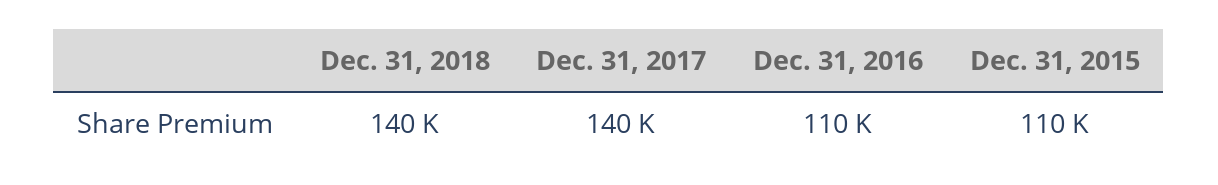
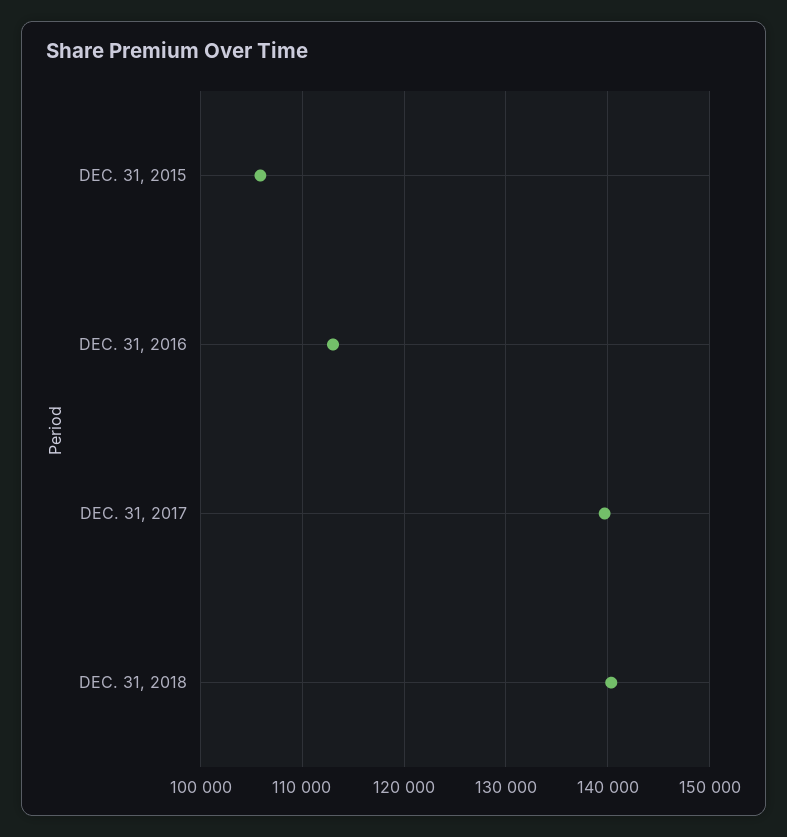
Dec. 31, 2016: 110000 -> 113000
Dec. 31, 2015: 110000 -> 106000

